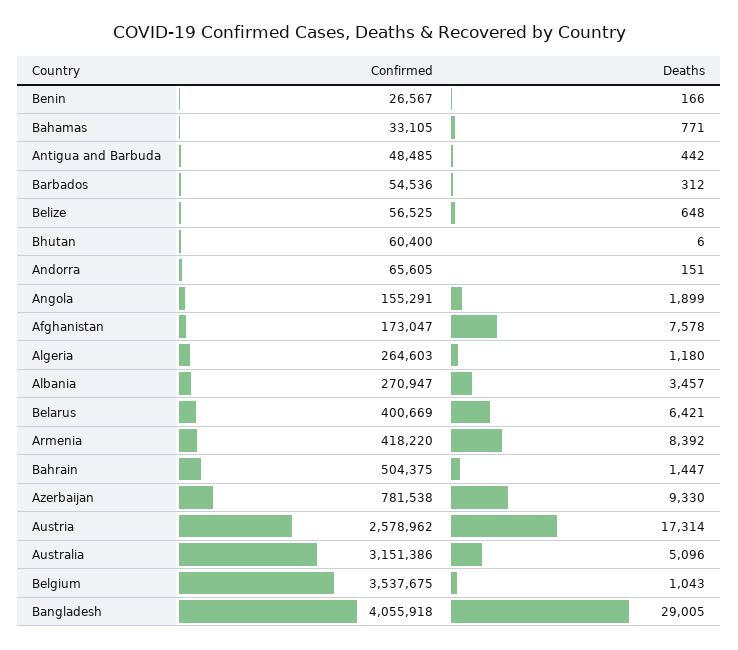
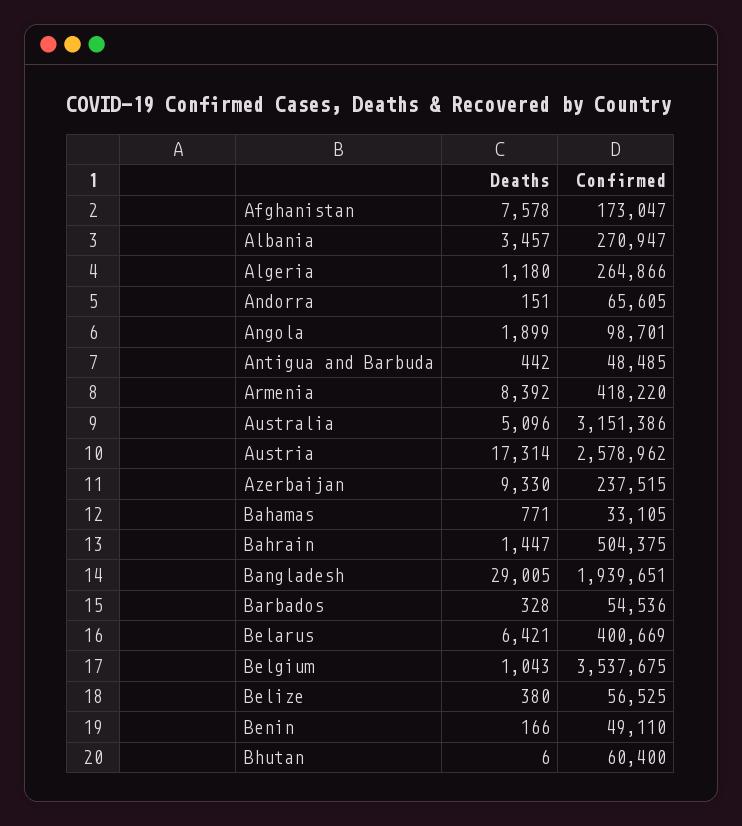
Confirmed, Benin: 26567 -> 49110
Deaths, Barbados: 312 -> 328
Deaths, Belize: 648 -> 380
Confirmed, Angola: 155291 -> 98701
Confirmed, Algeria: 264603 -> 264866
Confirmed, Azerbaijan: 781538 -> 237515
Confirmed, Bangladesh: 4055918 -> 1939651

